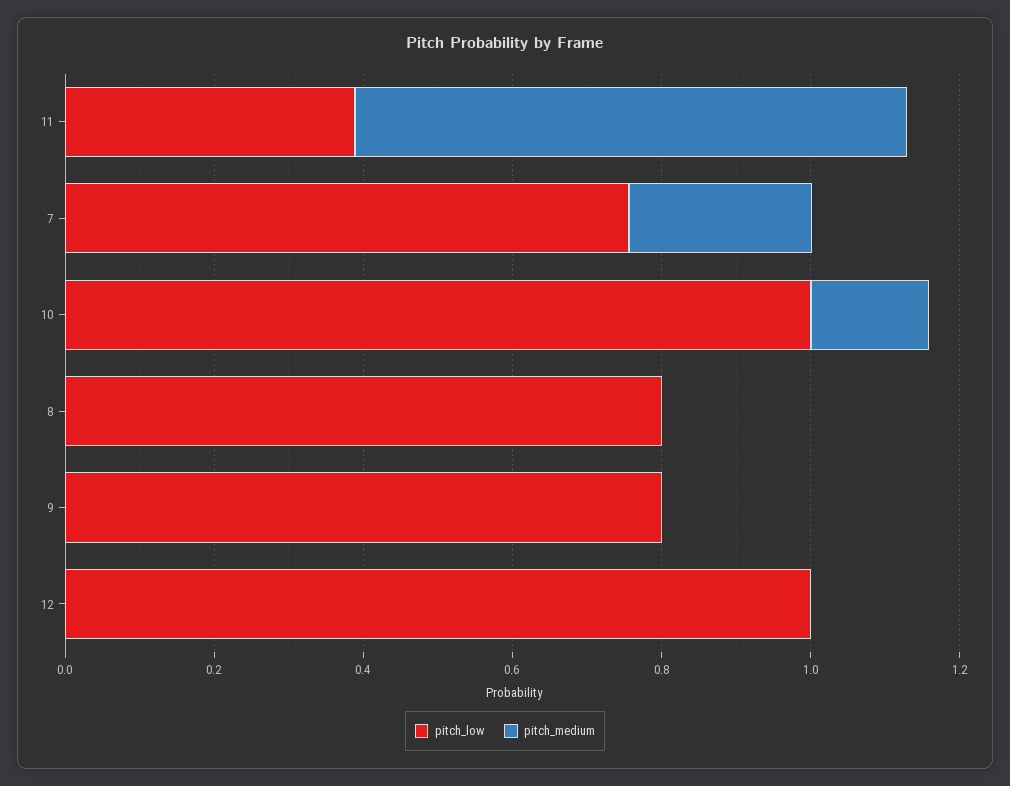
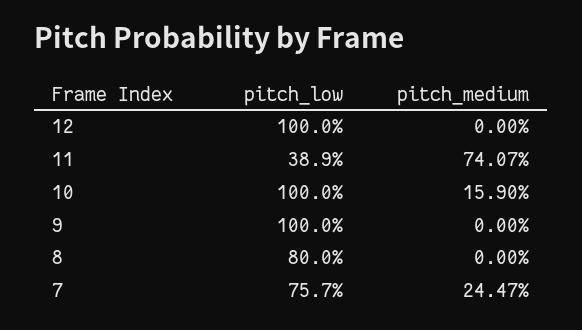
pitch_low, 9: 0.8 -> 1

